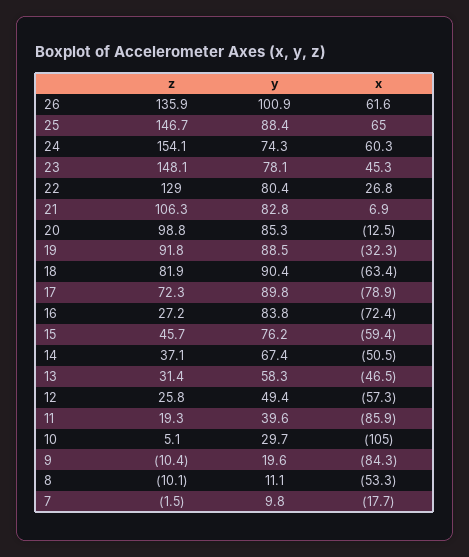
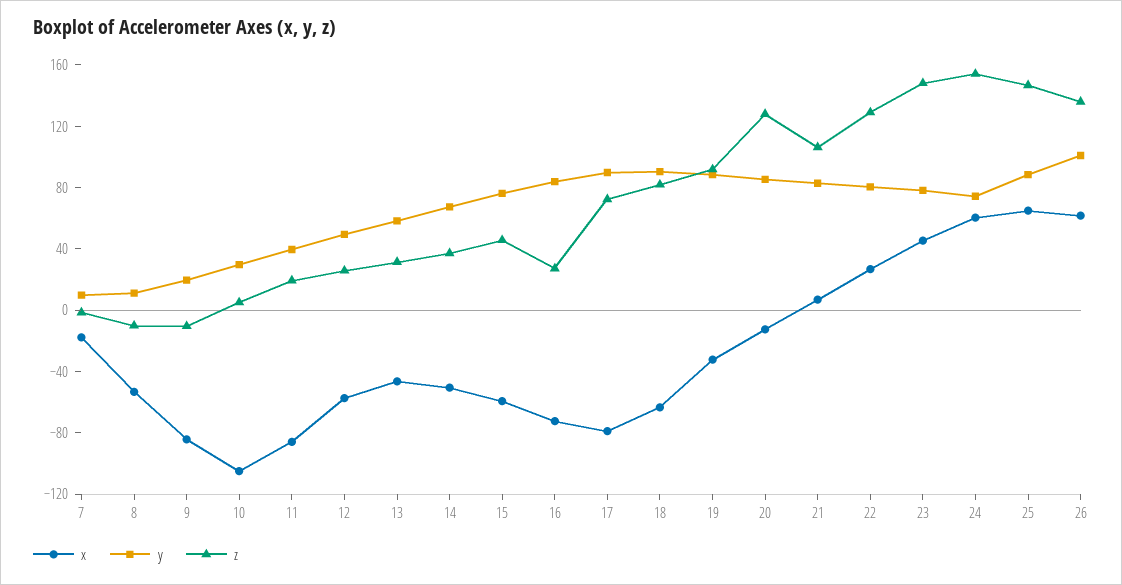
z, 20: 98.8 -> 130

